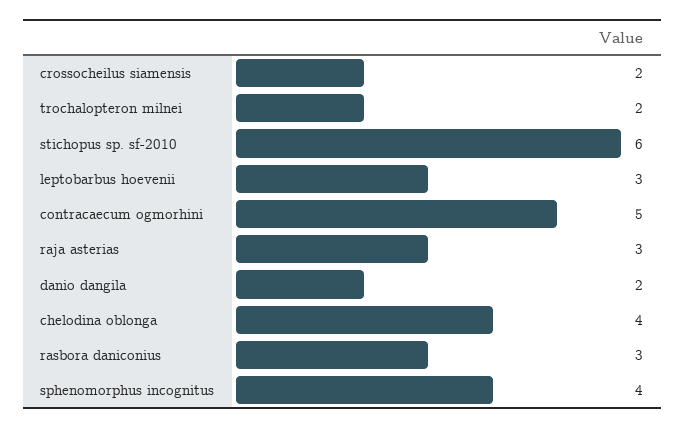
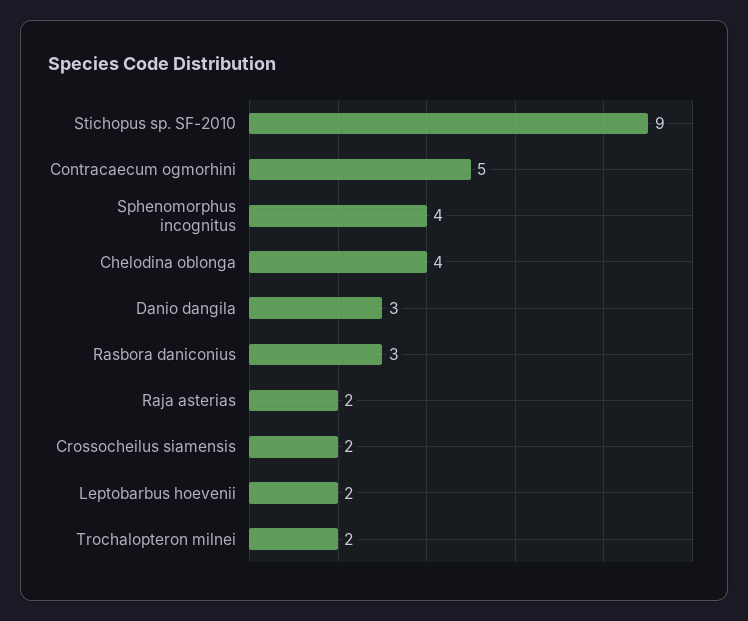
stichopus sp. sf-2010: 6 -> 9
leptobarbus hoevenii: 3 -> 2
raja asterias: 3 -> 2
danio dangila: 2 -> 3

